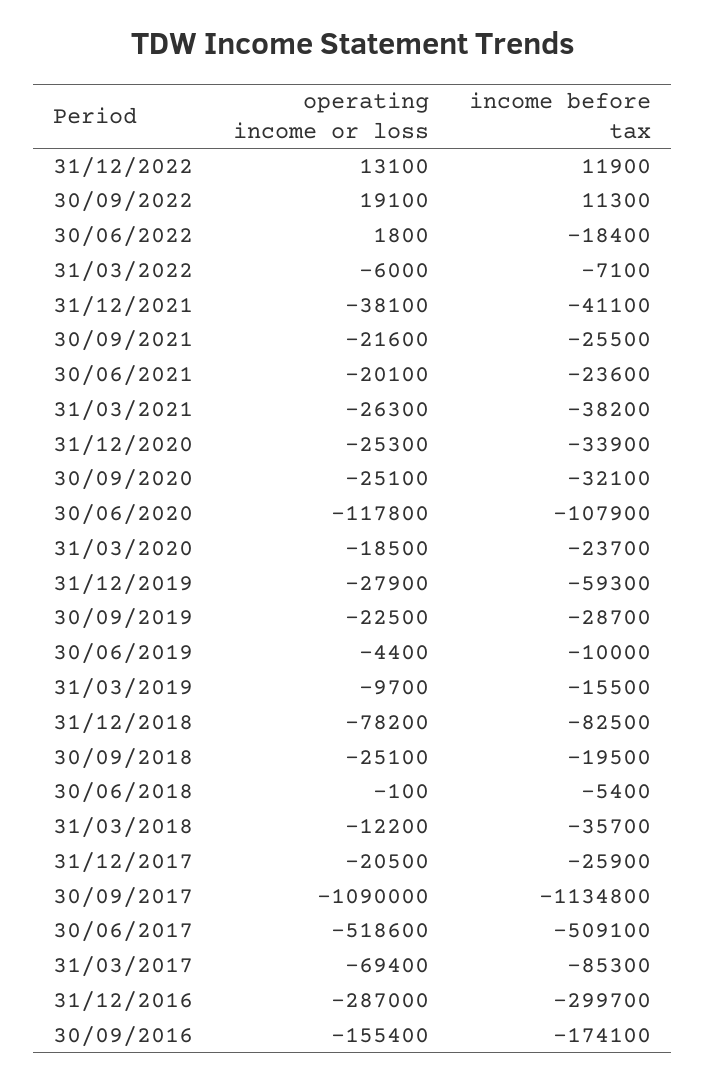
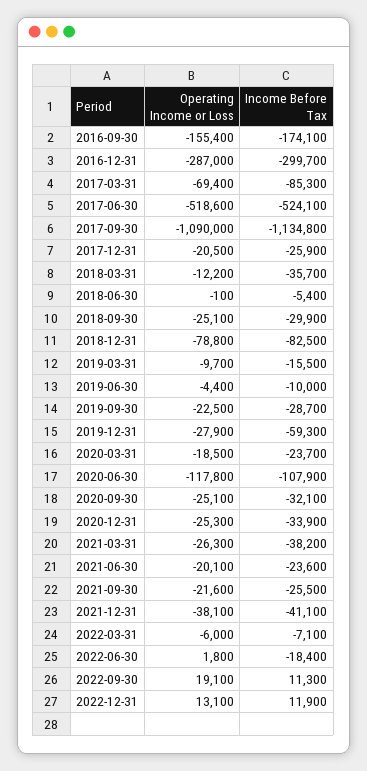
operating income or loss, 31/12/2018: -78200 -> -78800
income before tax, 30/09/2018: -19500 -> -29900
income before tax, 30/06/2017: -509100 -> -524100

